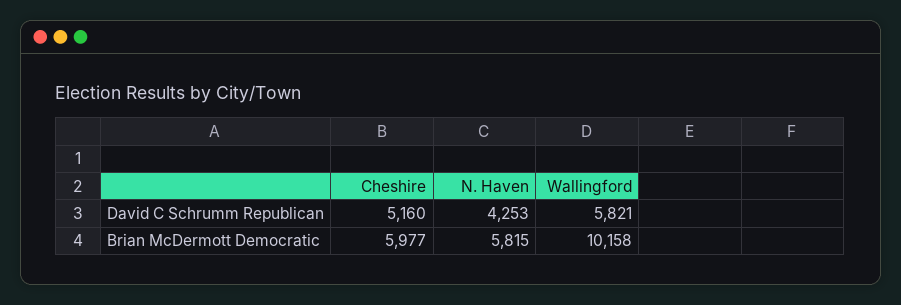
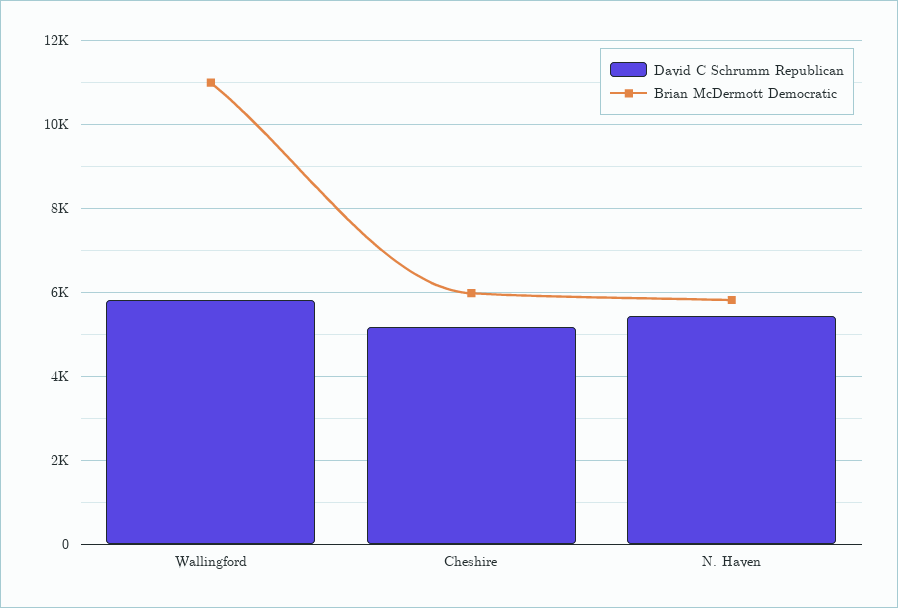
David C Schrumm Republican, N. Haven: 4253 -> 5400
Brian McDermott Democratic, Wallingford: 10158 -> 11000

